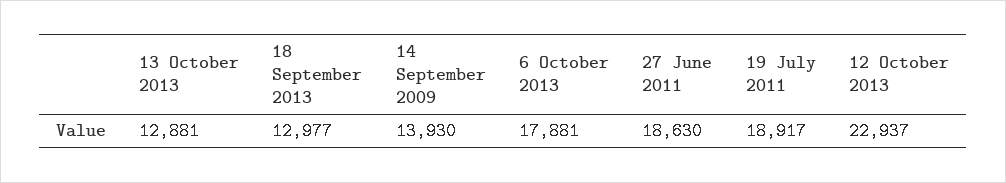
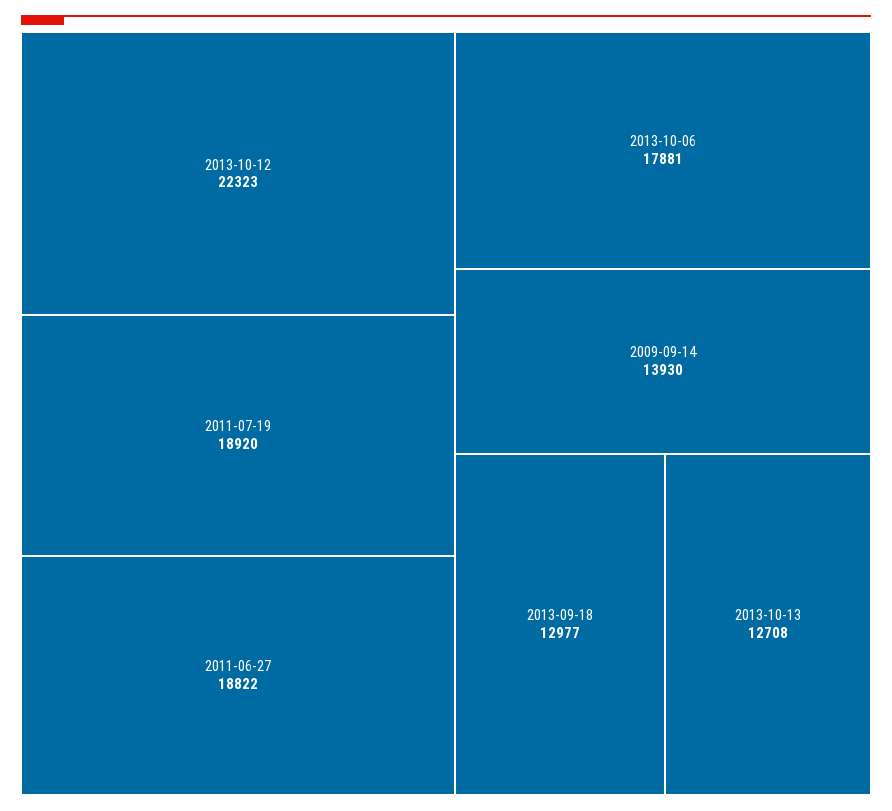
13 October 2013: 12881 -> 12708
27 June 2011: 18630 -> 18822
19 July 2011: 18917 -> 18920
12 October 2013: 22937 -> 22323

